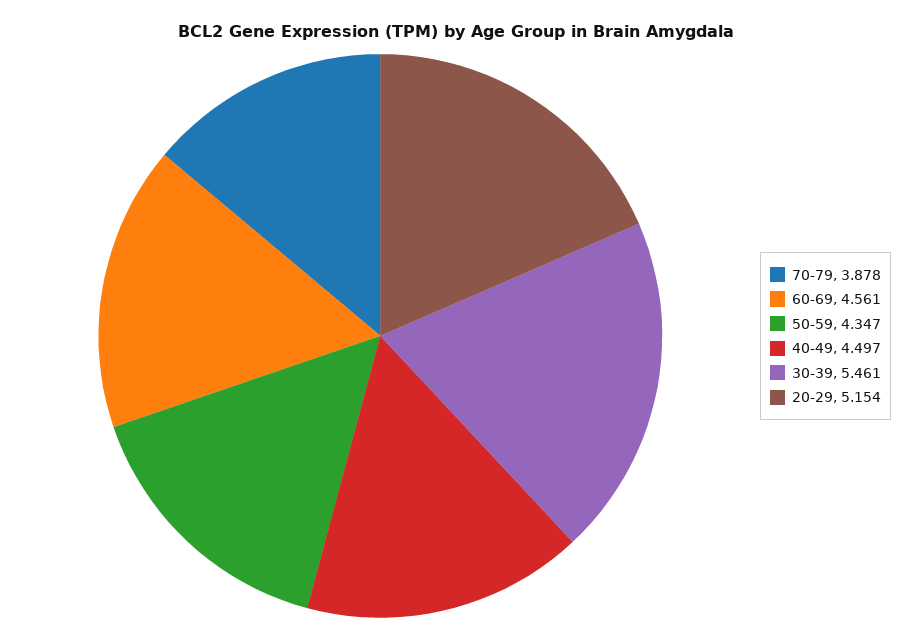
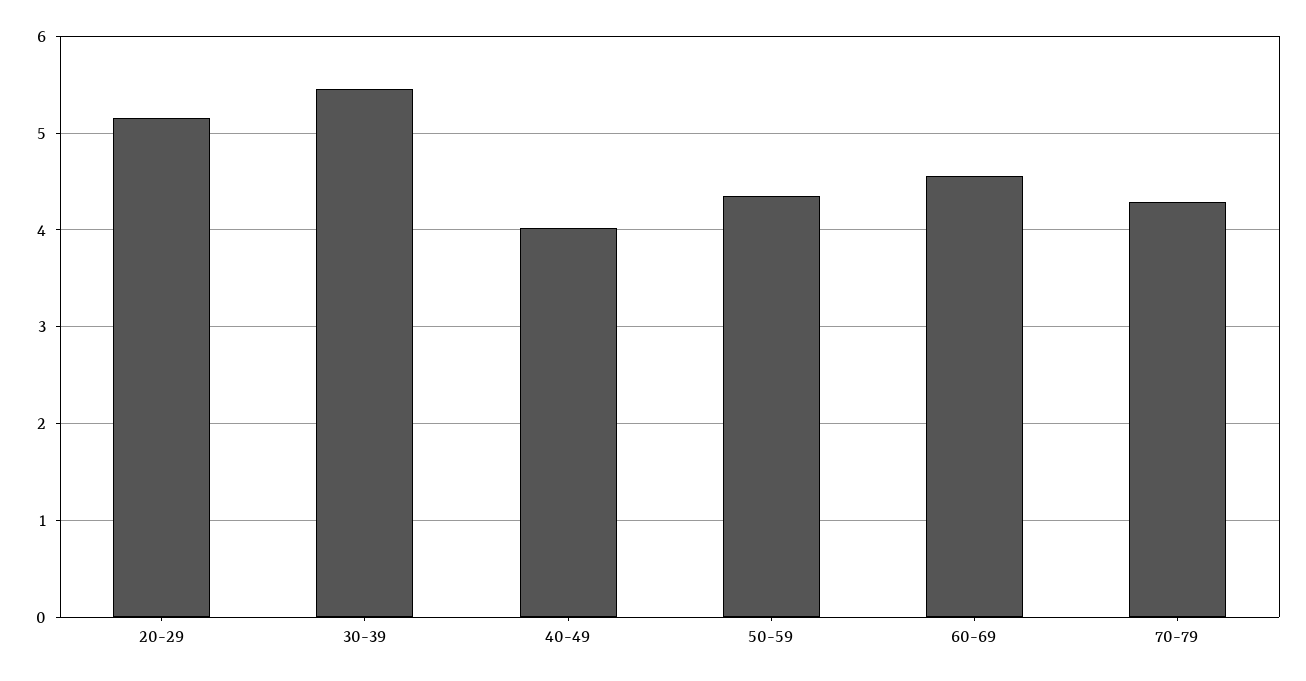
70-79: 3.878 -> 4.3
40-49: 4.497 -> 4

